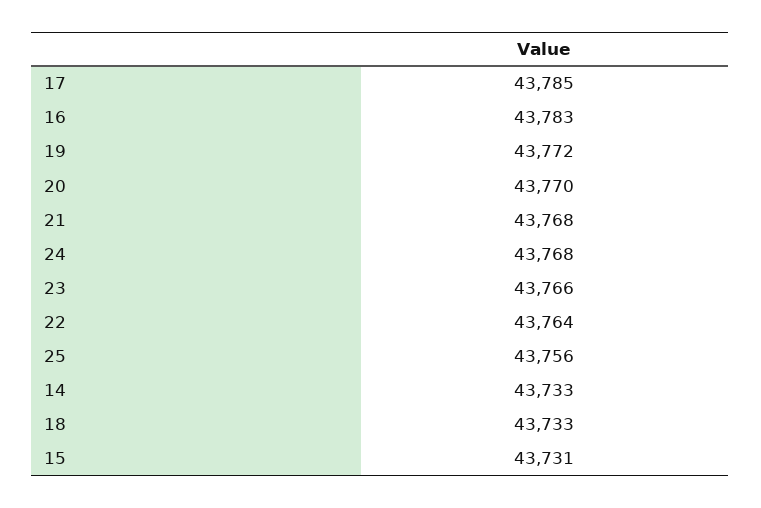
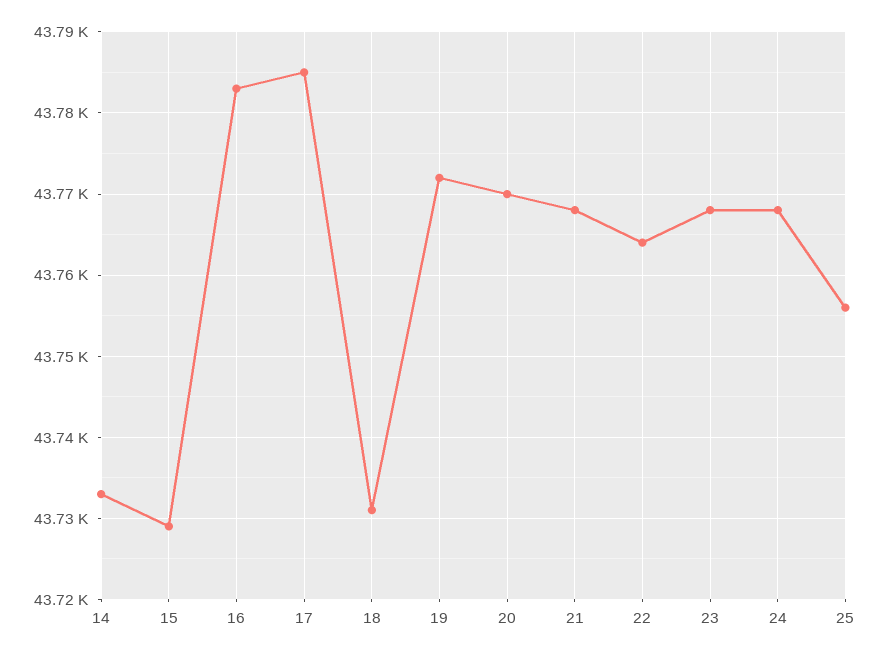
23: 43766 -> 43768
18: 43733 -> 43731
15: 43731 -> 43729

